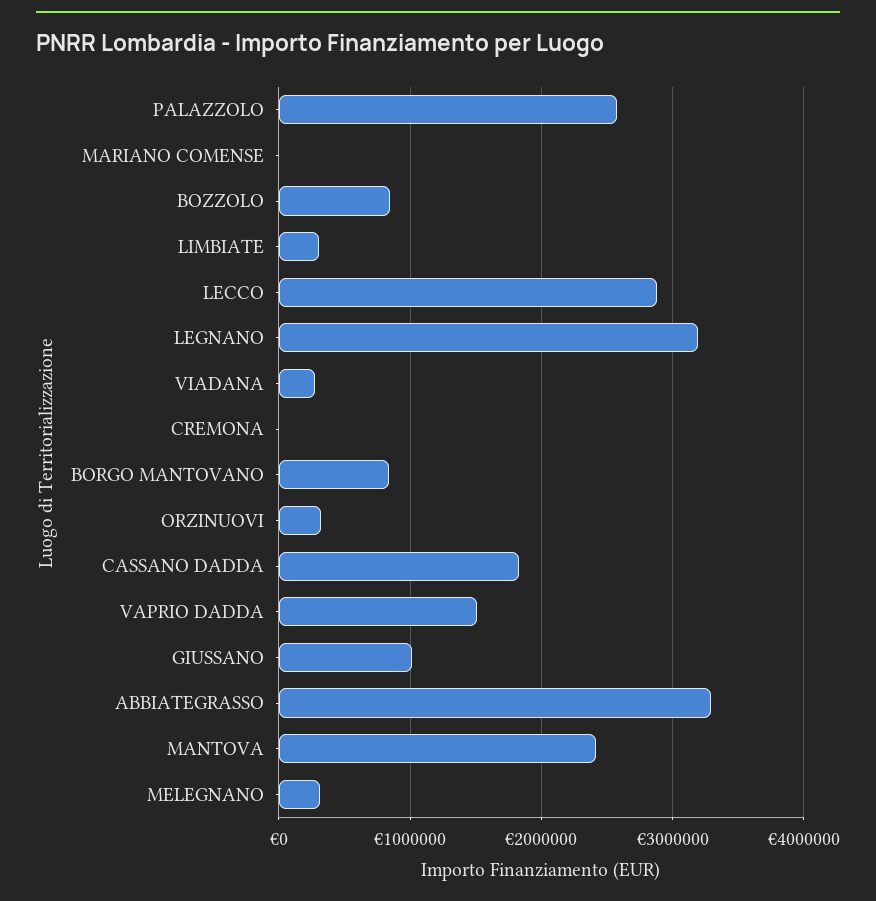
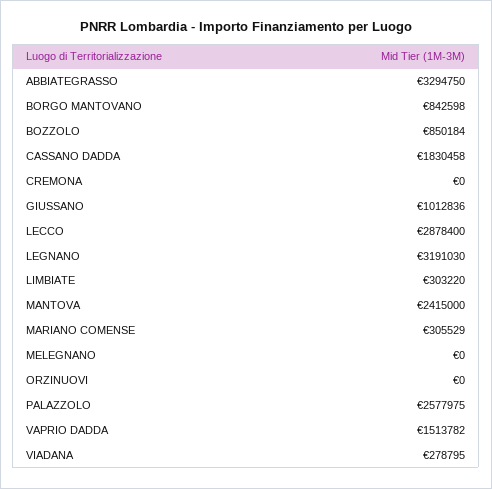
MARIANO COMENSE: 0 -> 305529
ORZINUOVI: 300000 -> 0
MELEGNANO: 300000 -> 0

